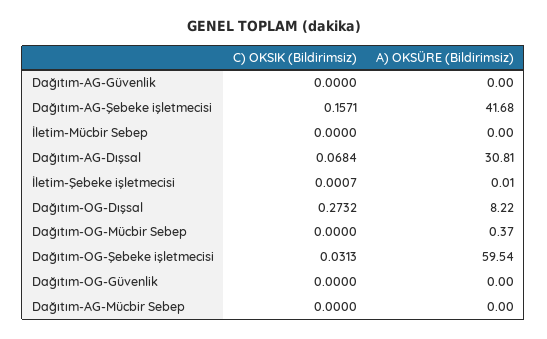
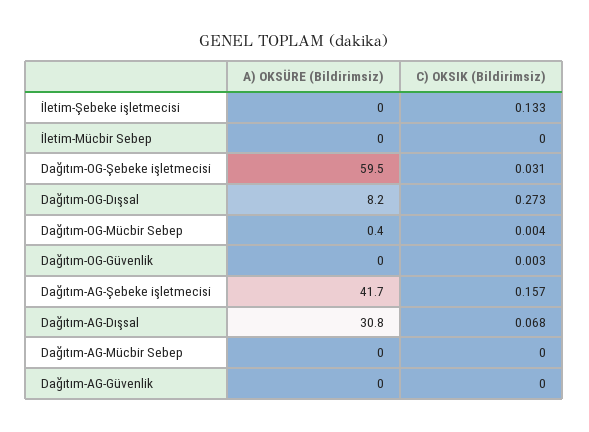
C) OKSIK (Bildirimsiz), İletim-Şebeke işletmecisi: 0.0007 -> 0.133
C) OKSIK (Bildirimsiz), Dağıtım-OG-Mücbir Sebep: 0 -> 0.004
C) OKSIK (Bildirimsiz), Dağıtım-OG-Güvenlik: 0 -> 0.003

